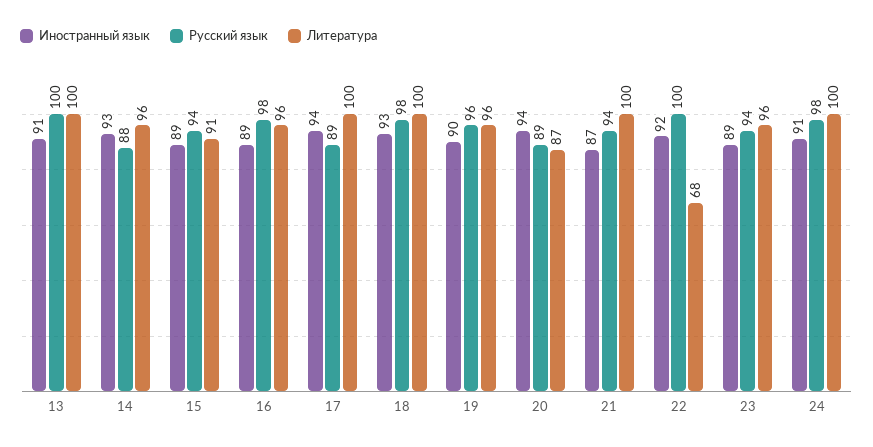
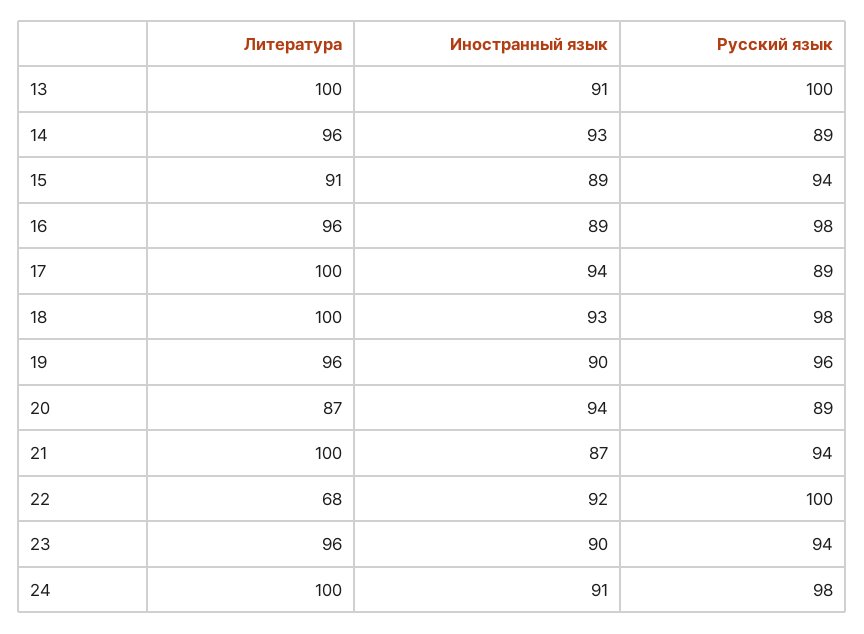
Русский язык, 14: 88 -> 89
Иностранный язык, 23: 89 -> 90

